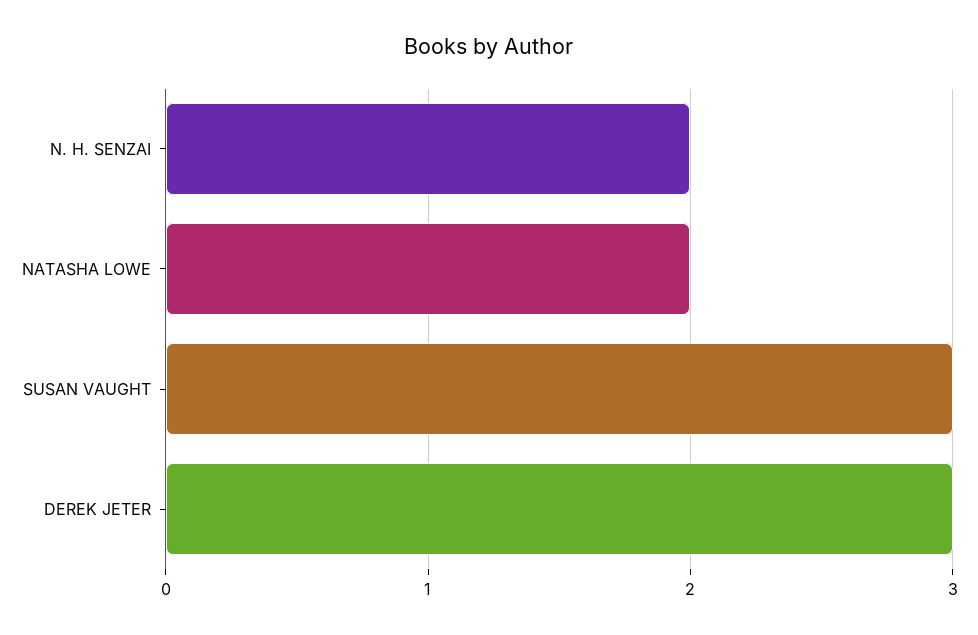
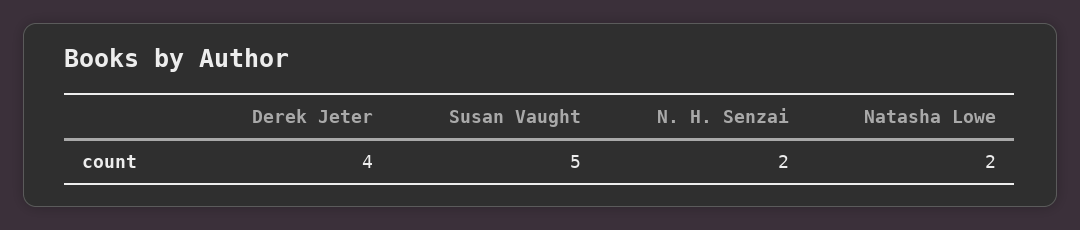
SUSAN VAUGHT: 3 -> 5
DEREK JETER: 3 -> 4

